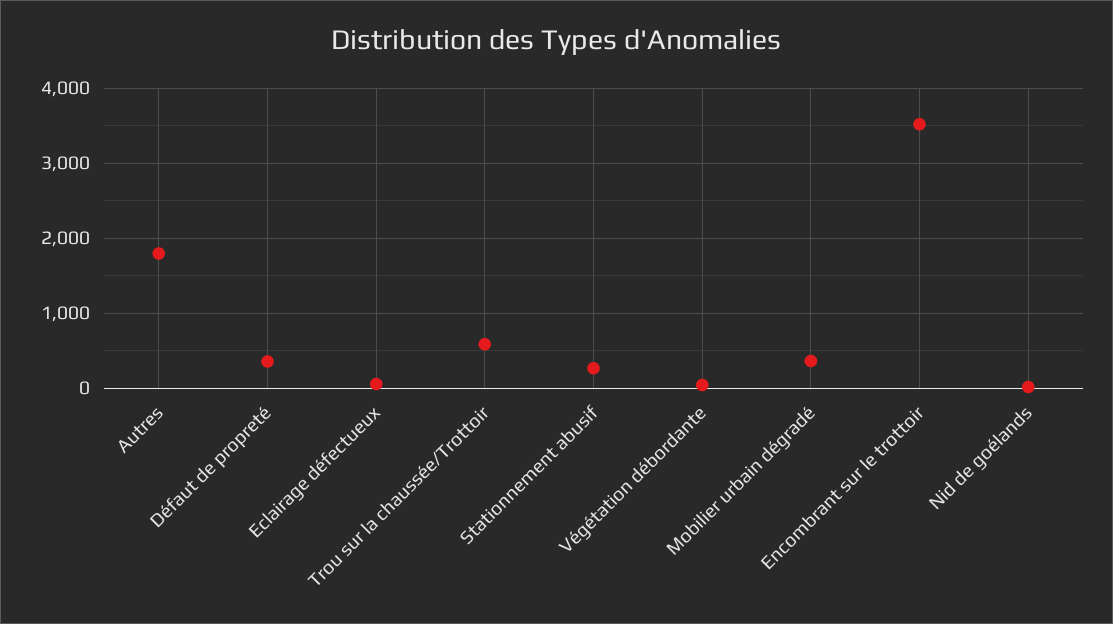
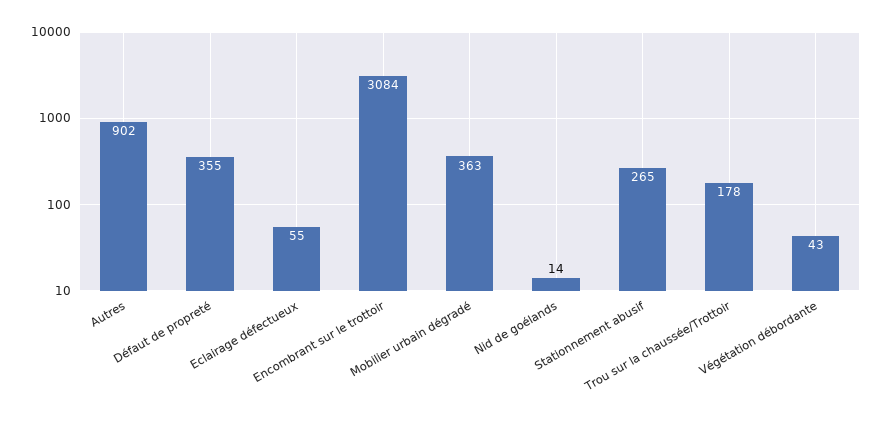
Autres: 1800 -> 902
Trou sur la chaussée/Trottoir: 600 -> 178
Encombrant sur le trottoir: 3500 -> 3084

